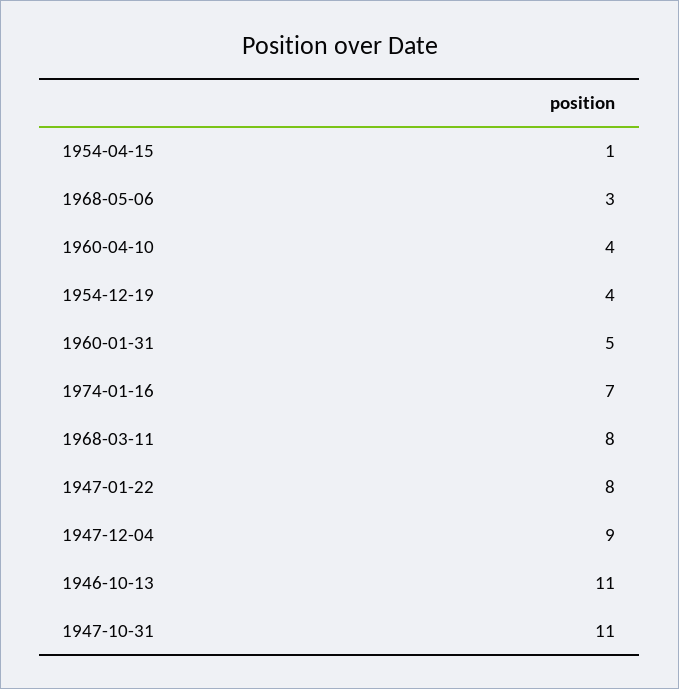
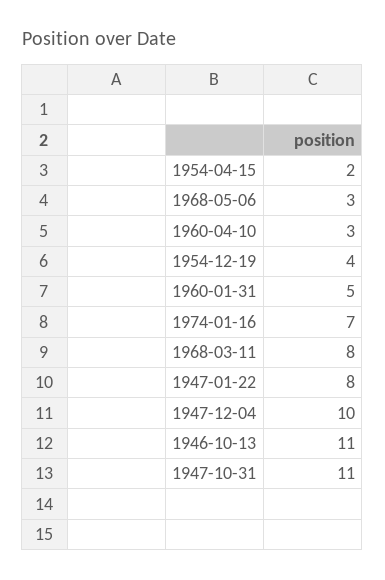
1954-04-15: 1 -> 2
1960-04-10: 4 -> 3
1947-12-04: 9 -> 10

